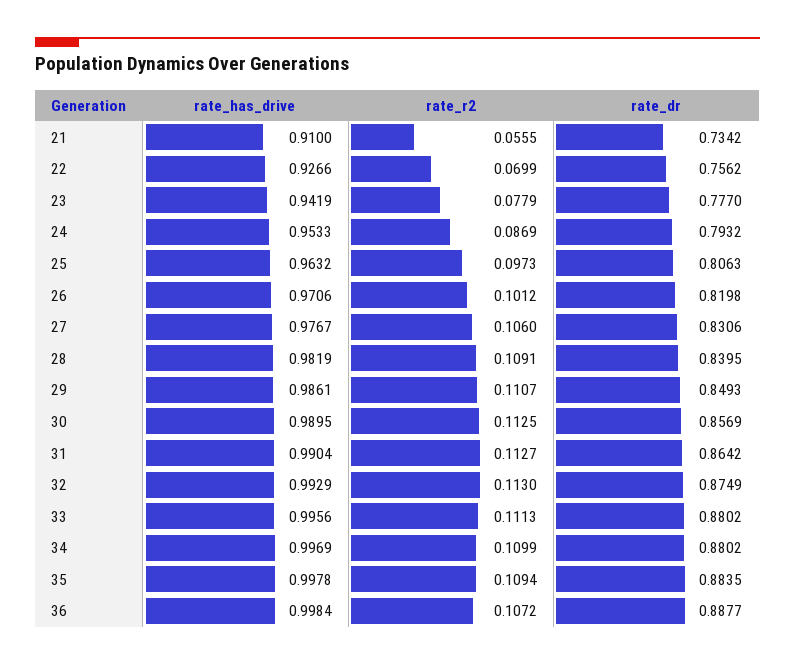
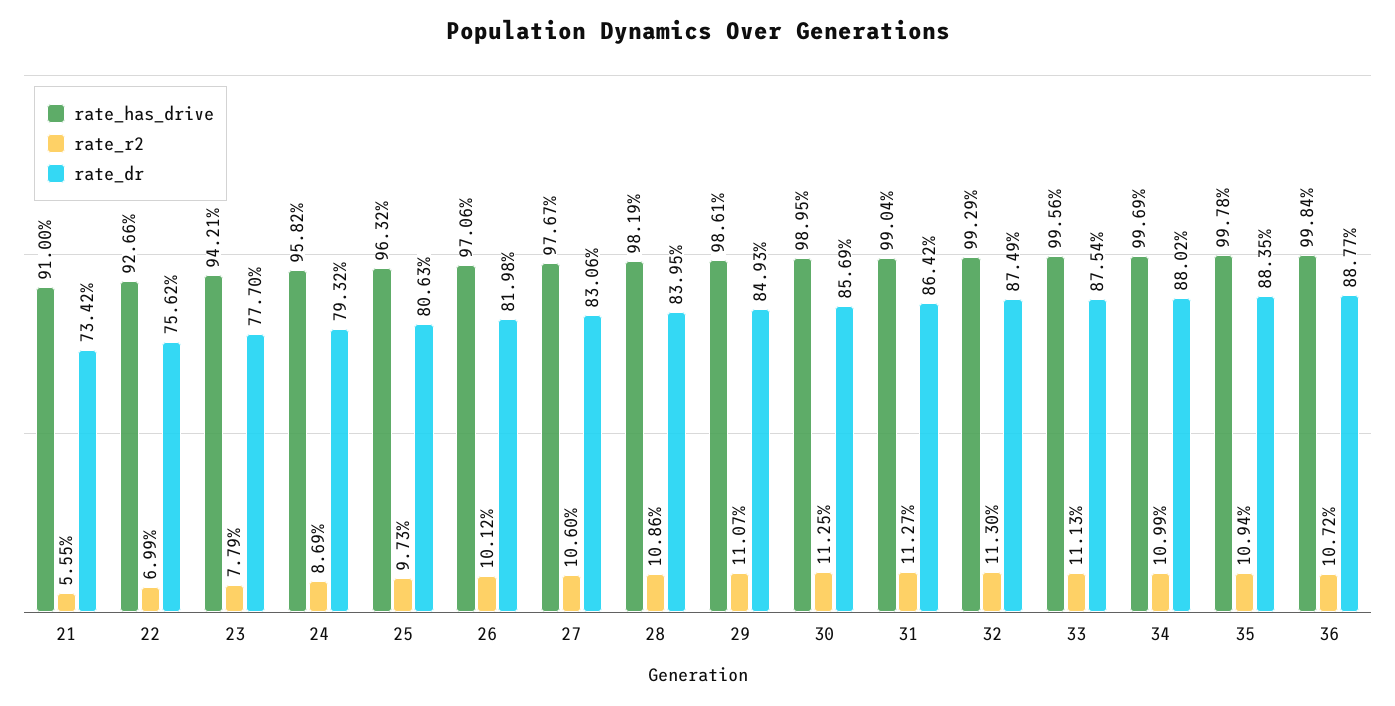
rate_has_drive, 23: 0.9419 -> 0.9421
rate_has_drive, 24: 0.9533 -> 0.9582
rate_r2, 28: 0.1091 -> 0.1086
rate_dr, 33: 0.8802 -> 0.8754

